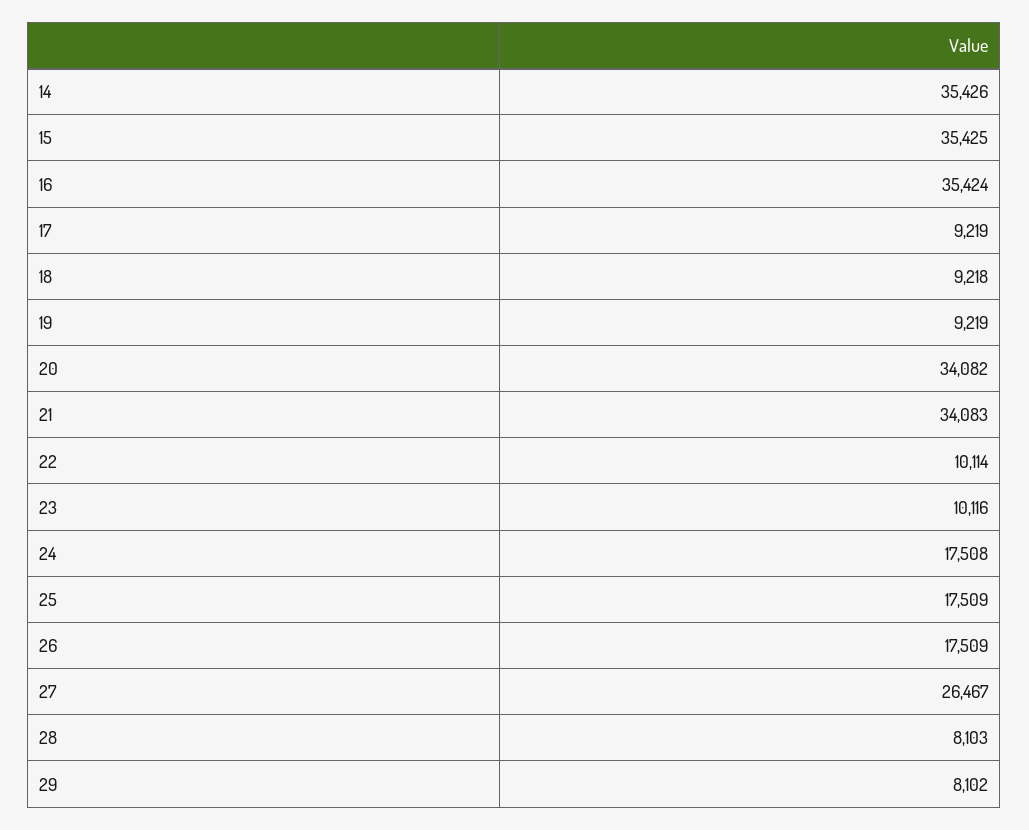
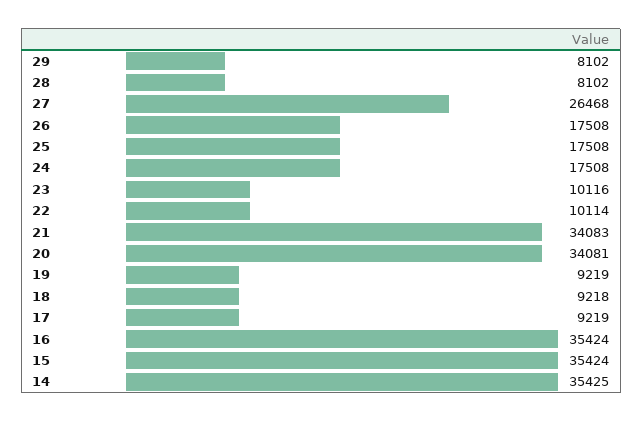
14: 35426 -> 35425
15: 35425 -> 35424
20: 34082 -> 34081
25: 17509 -> 17508
26: 17509 -> 17508
27: 26467 -> 26468
28: 8103 -> 8102

